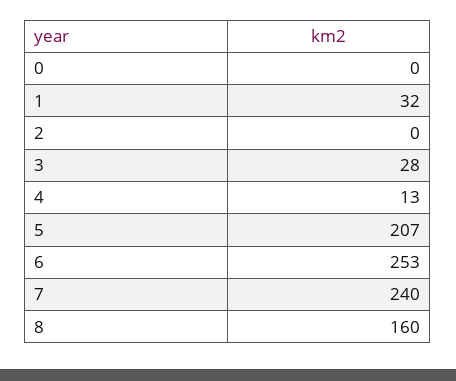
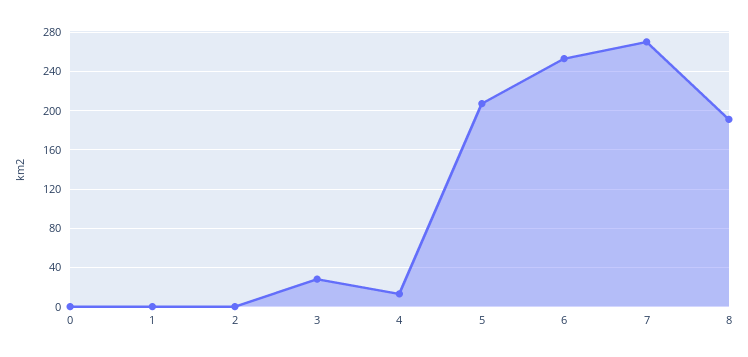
1: 32 -> 0
7: 240 -> 270
8: 160 -> 190

